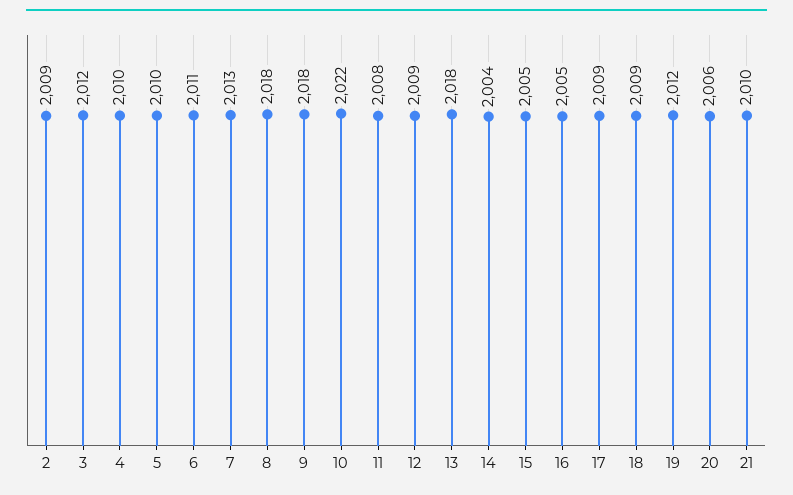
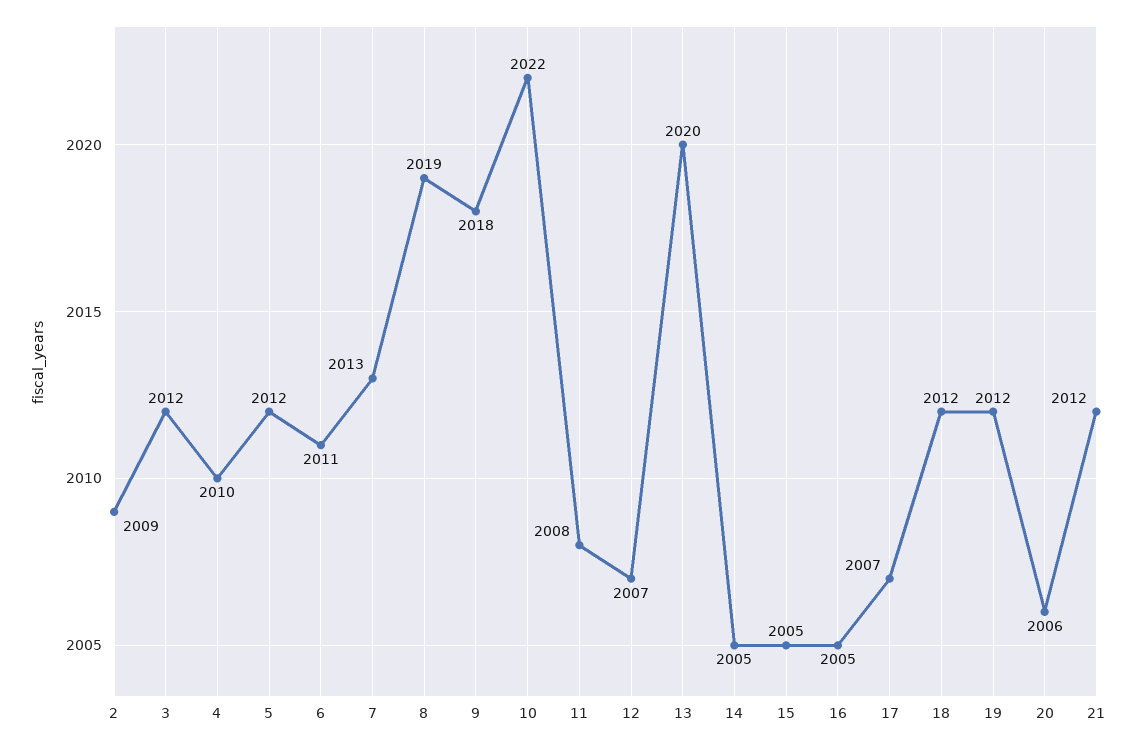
5: 2010 -> 2012
8: 2018 -> 2019
12: 2009 -> 2007
13: 2018 -> 2020
14: 2004 -> 2005
17: 2009 -> 2007
18: 2009 -> 2012
21: 2010 -> 2012

